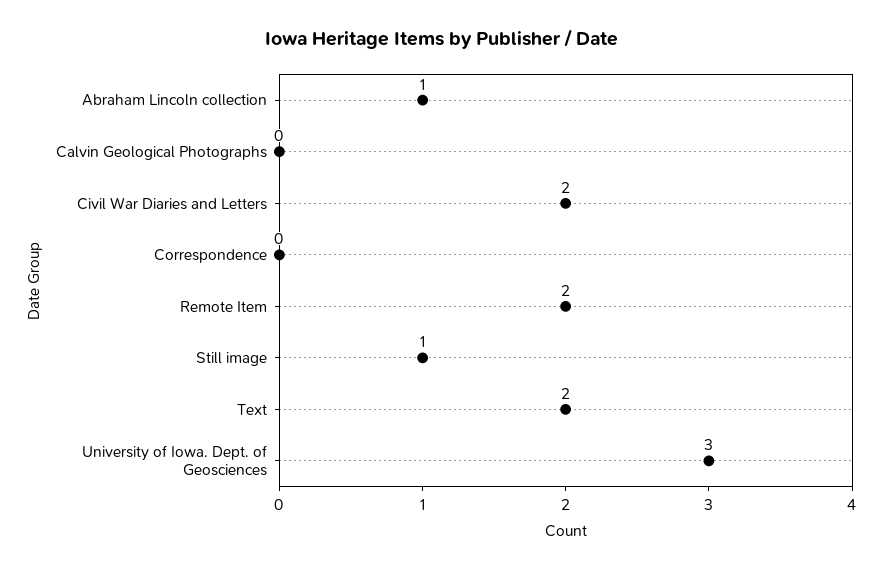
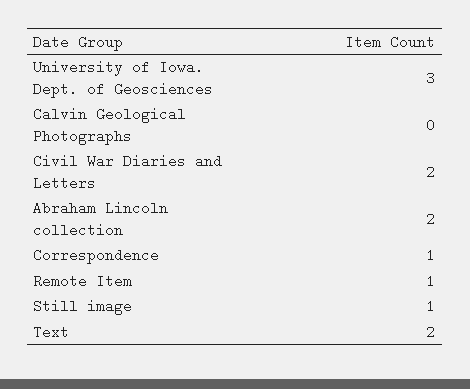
Abraham Lincoln collection: 1 -> 2
Correspondence: 0 -> 1
Remote Item: 2 -> 1

